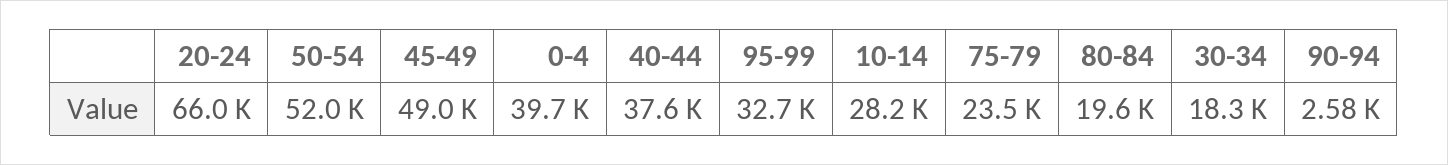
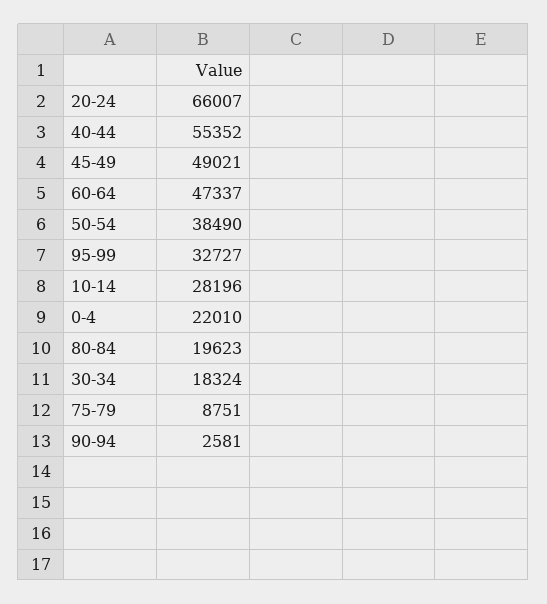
50-54: 52000 -> 38490
0-4: 39700 -> 22010
40-44: 37600 -> 55352
75-79: 23500 -> 8751
60-64: none -> 47337

